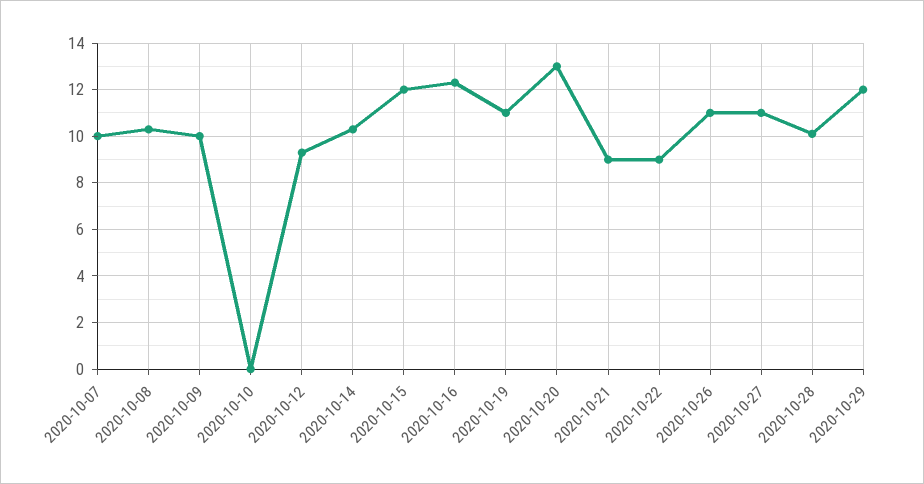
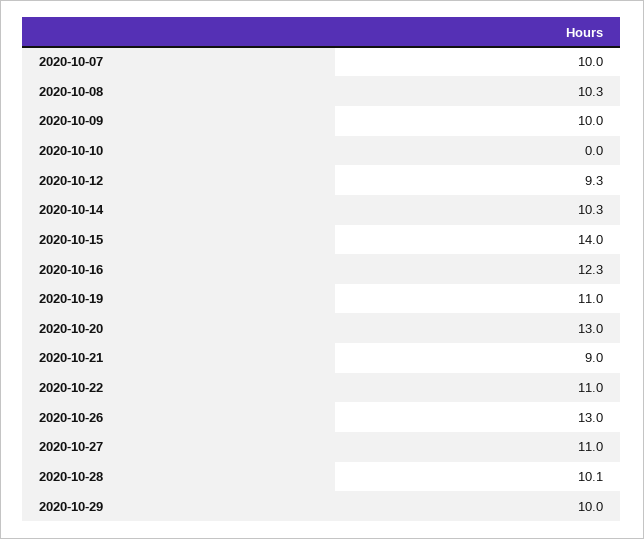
2020-10-15: 12 -> 14
2020-10-22: 9 -> 11
2020-10-26: 11 -> 13
2020-10-29: 12 -> 10

